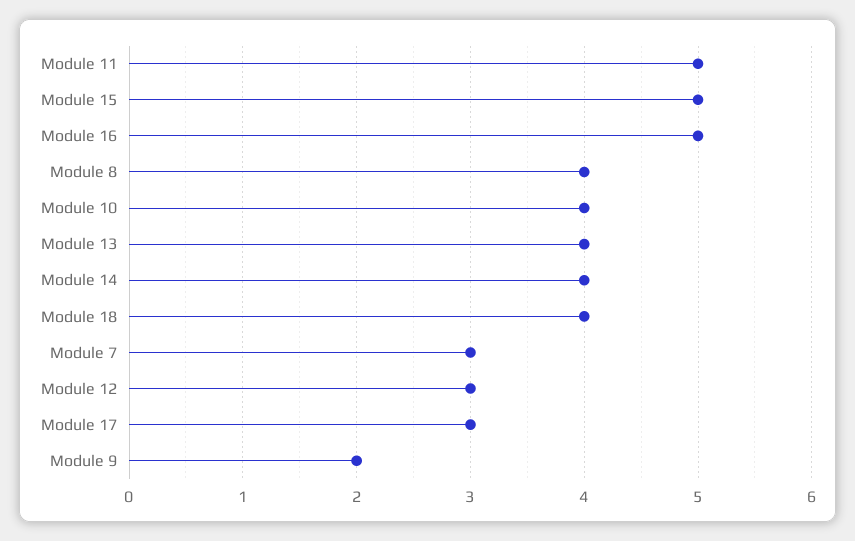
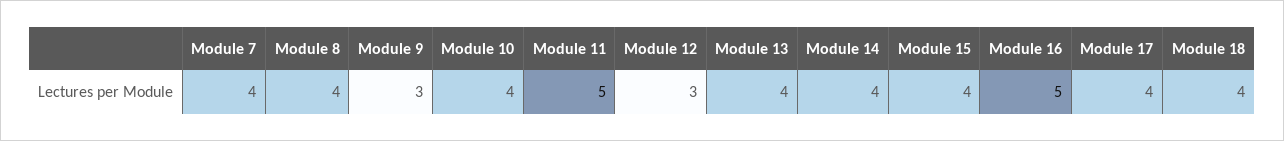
Module 15: 5 -> 4
Module 7: 3 -> 4
Module 17: 3 -> 4
Module 9: 2 -> 3

